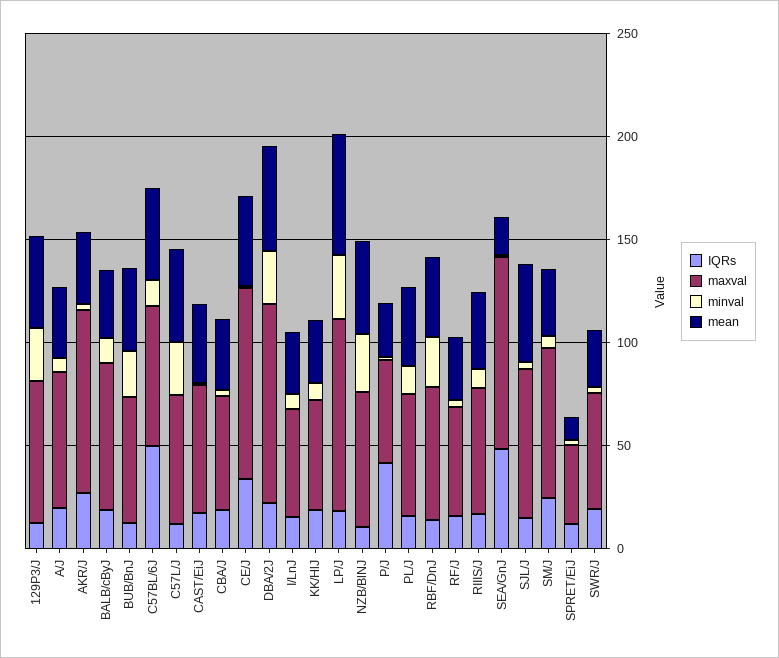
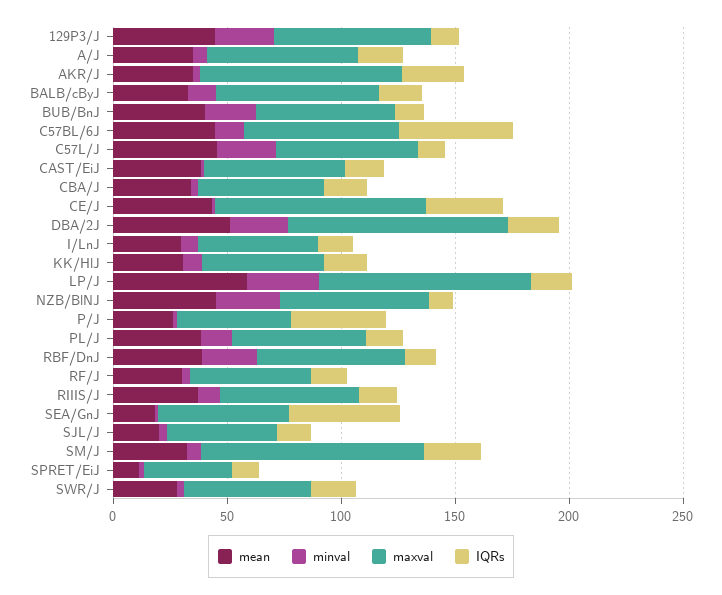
maxval, SEA/GnJ: 90 -> 60
maxval, SJL/J: 70 -> 50
mean, SJL/J: 50 -> 20
maxval, SM/J: 70 -> 100

